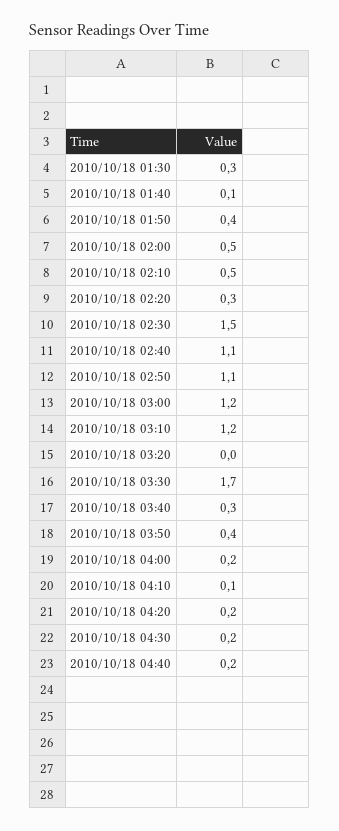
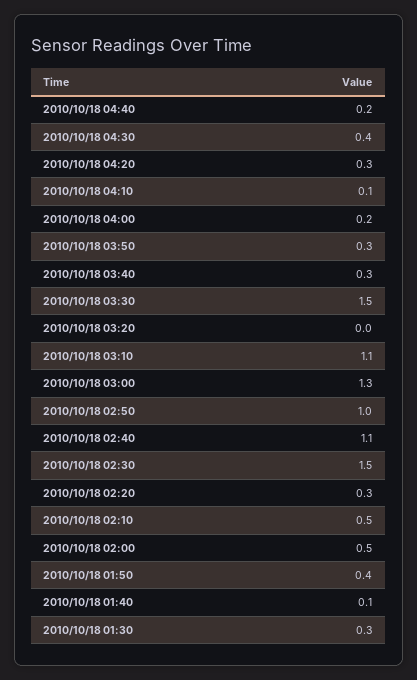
2010/10/18 02:50: 1.1 -> 1
2010/10/18 03:00: 1.2 -> 1.3
2010/10/18 03:10: 1.2 -> 1.1
2010/10/18 03:30: 1.7 -> 1.5
2010/10/18 03:50: 0.4 -> 0.3
2010/10/18 04:20: 0.2 -> 0.3
2010/10/18 04:30: 0.2 -> 0.4

